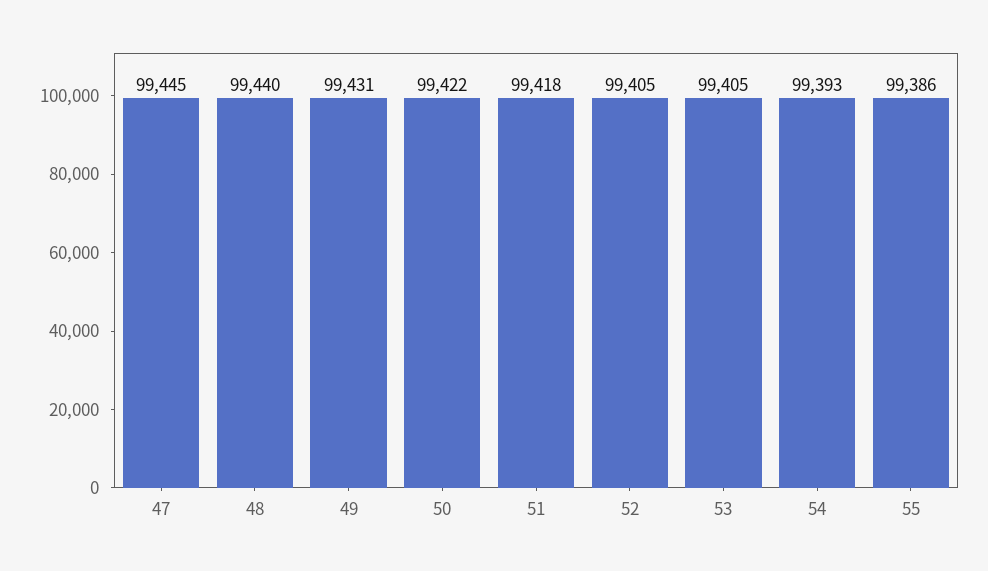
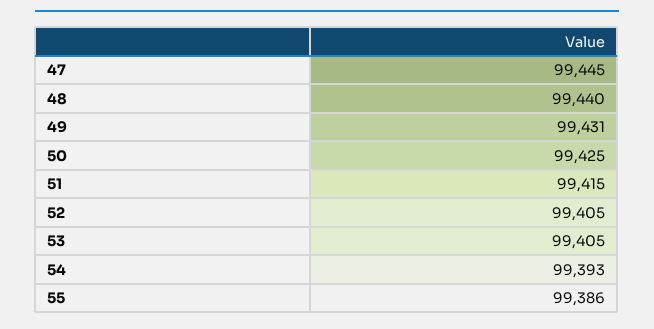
50: 99422 -> 99425
51: 99418 -> 99415

